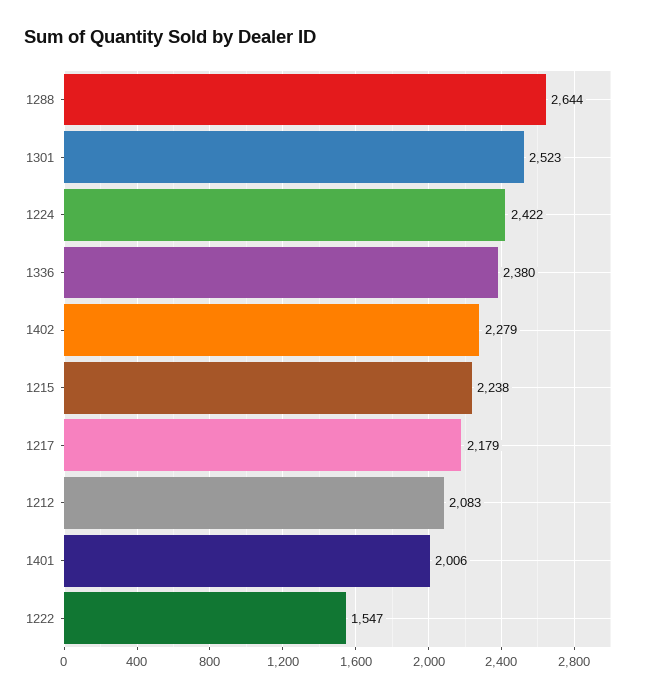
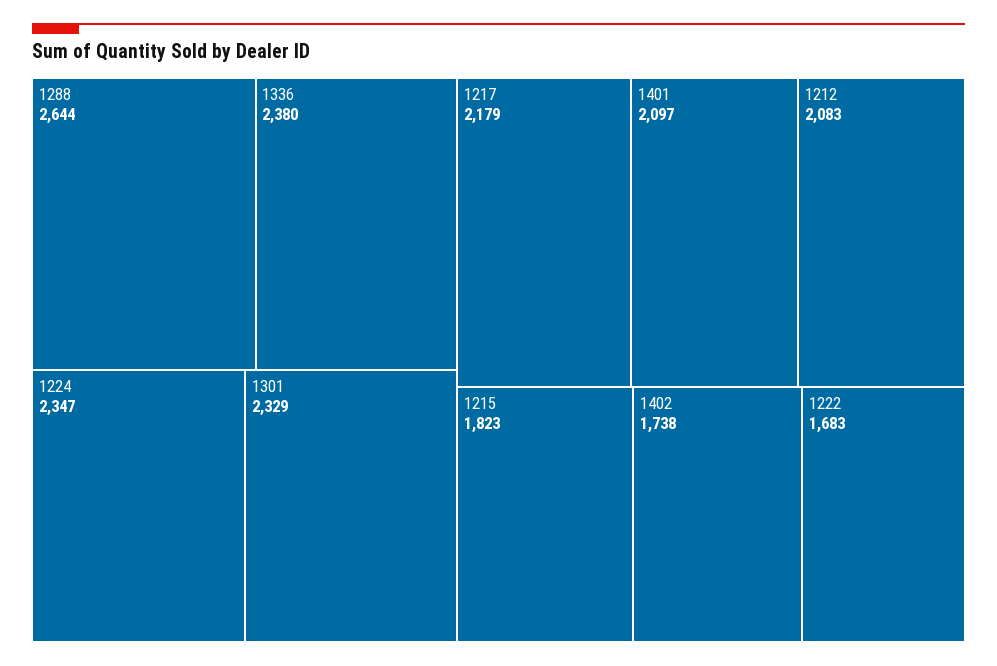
1301: 2523 -> 2329
1224: 2422 -> 2347
1402: 2279 -> 1738
1215: 2238 -> 1823
1401: 2006 -> 2097
1222: 1547 -> 1683

